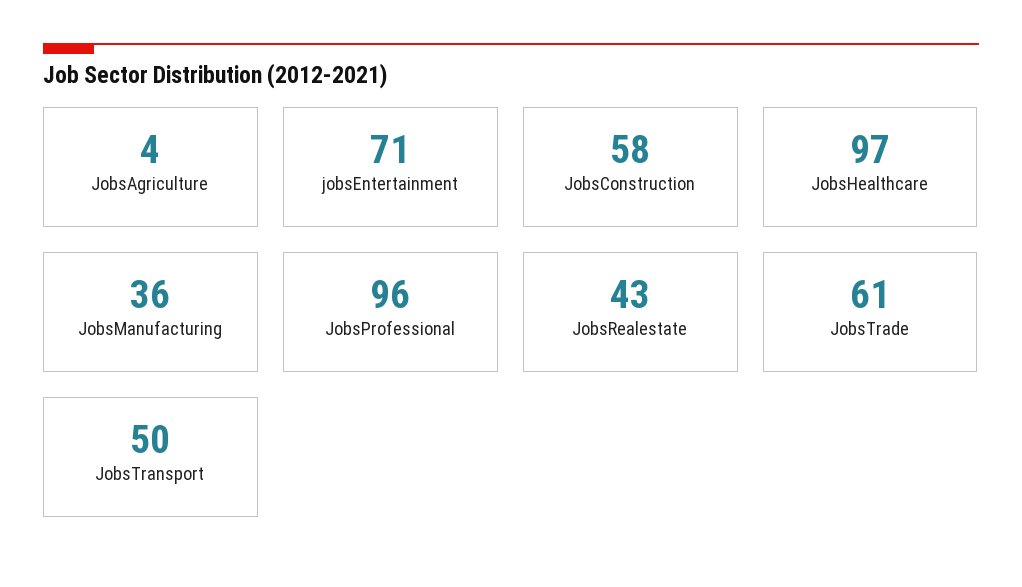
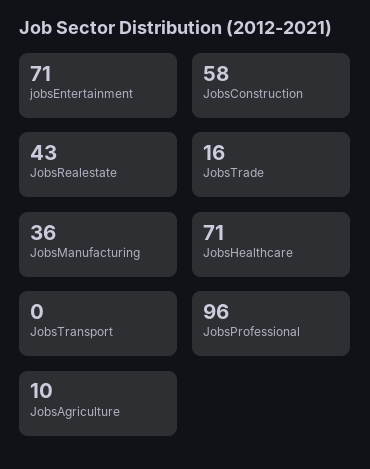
JobsAgriculture: 4 -> 10
JobsHealthcare: 97 -> 71
JobsTrade: 61 -> 16
JobsTransport: 50 -> 0

